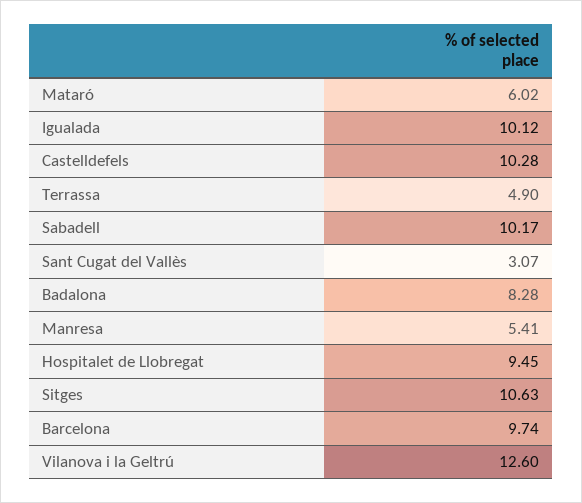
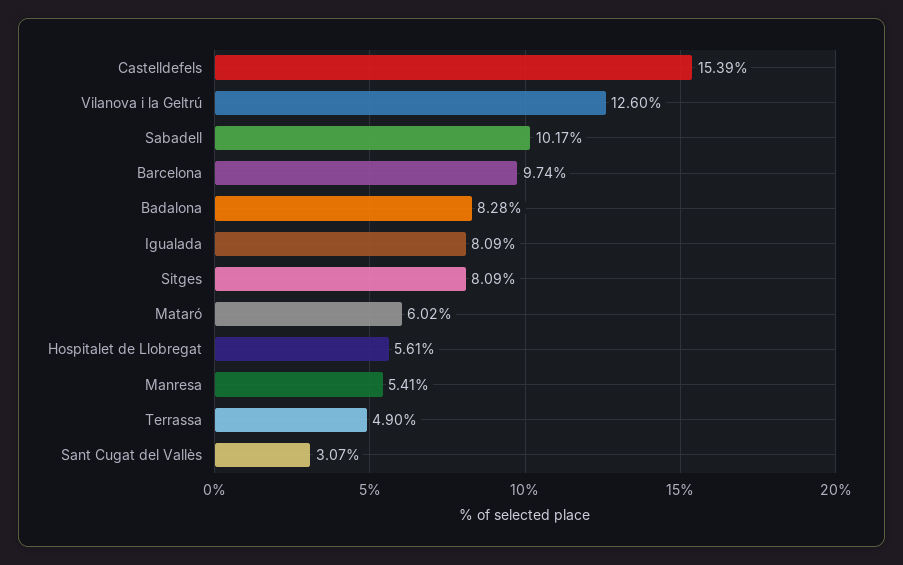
Igualada: 10.12 -> 8.09
Castelldefels: 10.28 -> 15.39
Hospitalet de Llobregat: 9.45 -> 5.61
Sitges: 10.63 -> 8.09

